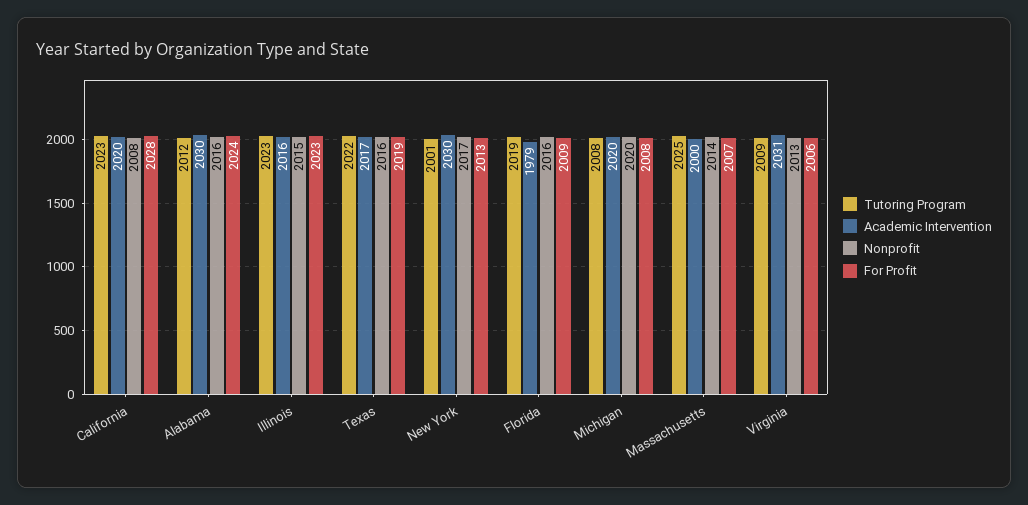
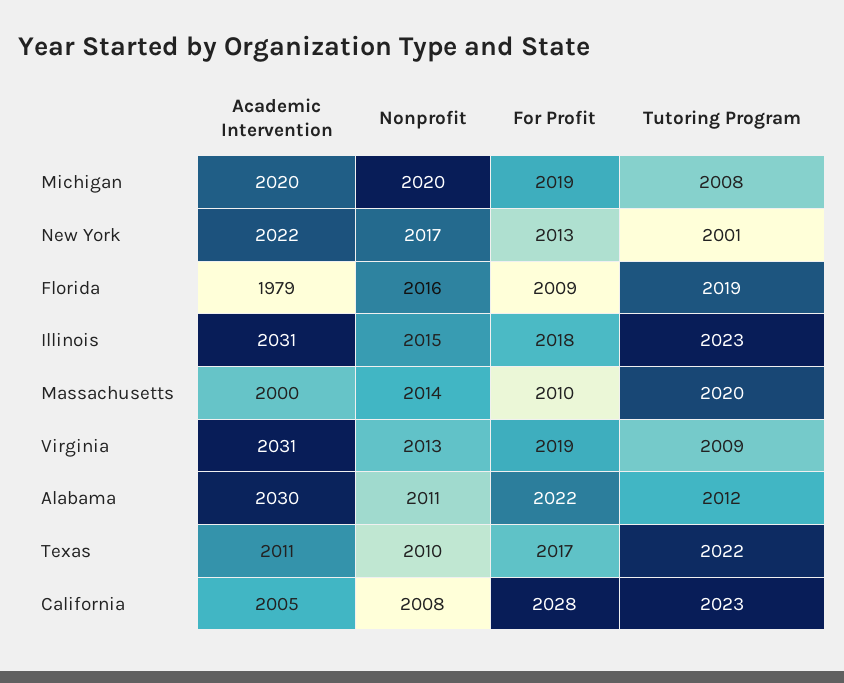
Academic Intervention, California: 2020 -> 2005
Nonprofit, Alabama: 2016 -> 2011
For Profit, Alabama: 2024 -> 2022
Academic Intervention, Illinois: 2016 -> 2031
For Profit, Illinois: 2023 -> 2018
Academic Intervention, Texas: 2017 -> 2011
Nonprofit, Texas: 2016 -> 2010
For Profit, Texas: 2019 -> 2017
Academic Intervention, New York: 2030 -> 2022
For Profit, Michigan: 2008 -> 2019
Tutoring Program, Massachusetts: 2025 -> 2020
For Profit, Massachusetts: 2007 -> 2010
For Profit, Virginia: 2006 -> 2019

